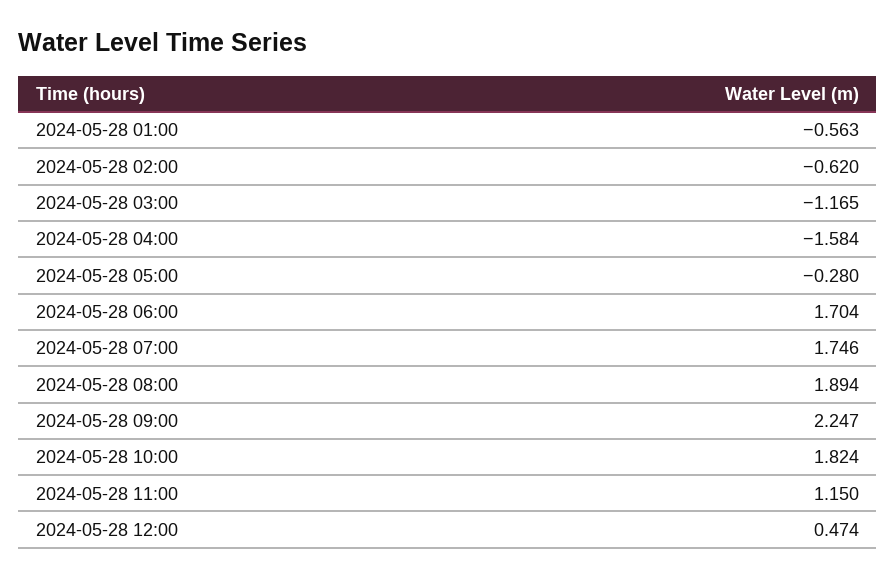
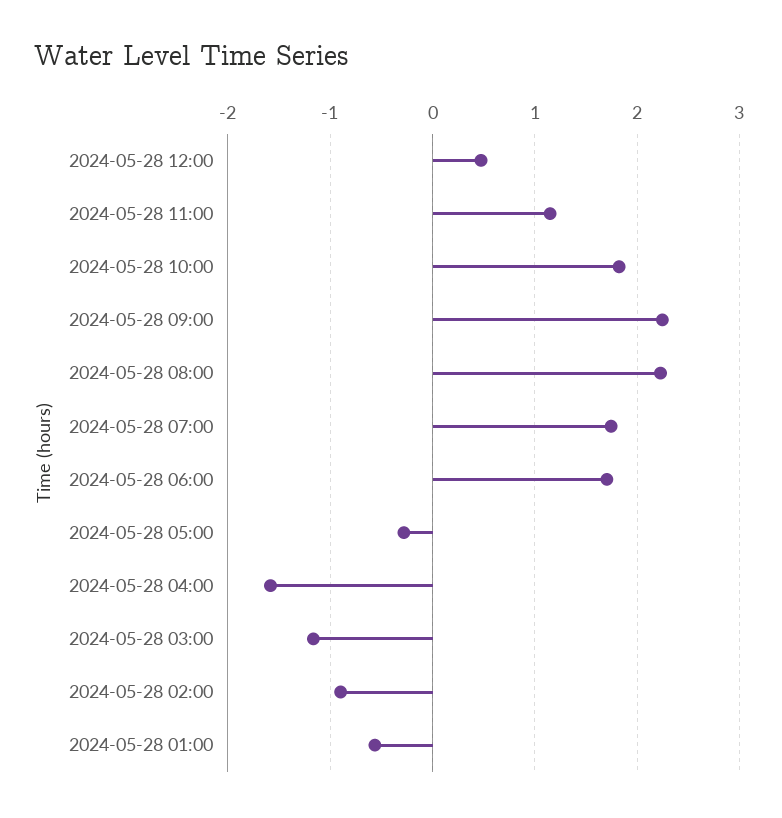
2024-05-28 02:00: -0.62 -> -0.9
2024-05-28 08:00: 1.894 -> 2.2

